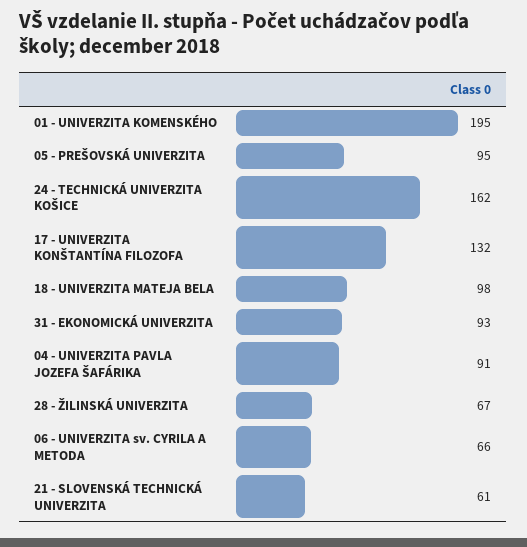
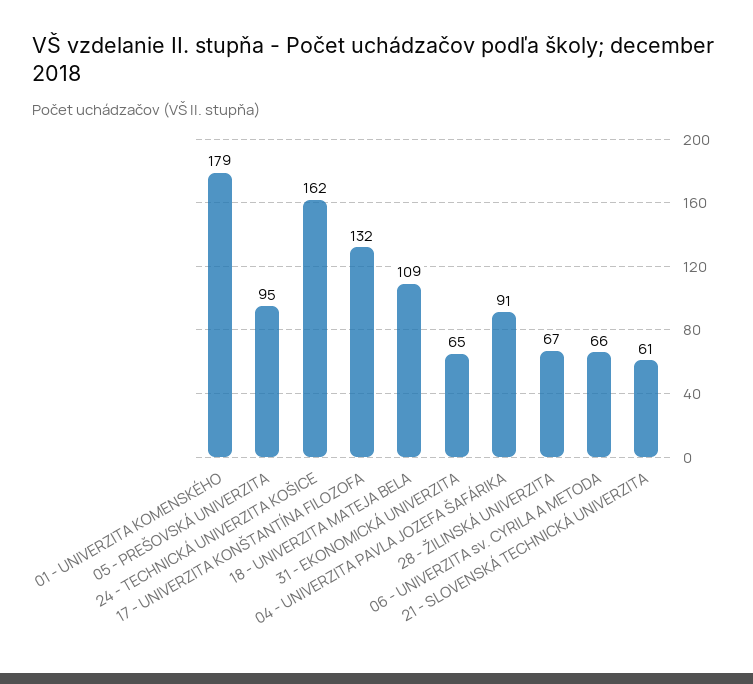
01 - UNIVERZITA KOMENSKÉHO: 195 -> 179
18 - UNIVERZITA MATEJA BELA: 98 -> 109
31 - EKONOMICKÁ UNIVERZITA: 93 -> 65

